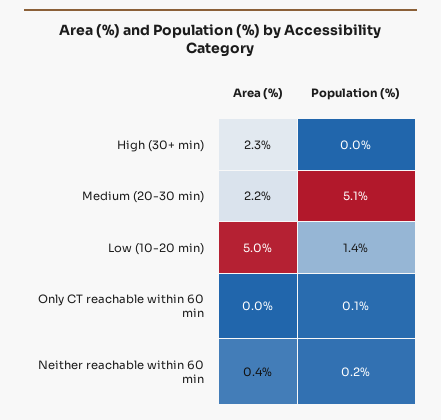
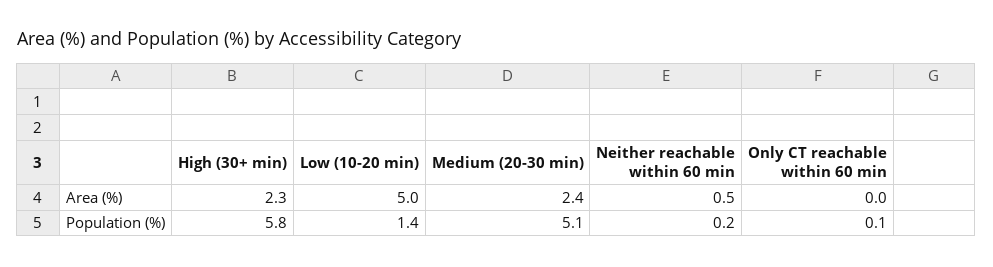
Population (%), High (30+ min): 0 -> 5.8
Area (%), Medium (20-30 min): 2.2 -> 2.4
Area (%), Neither reachable within 60 min: 0.4 -> 0.5

